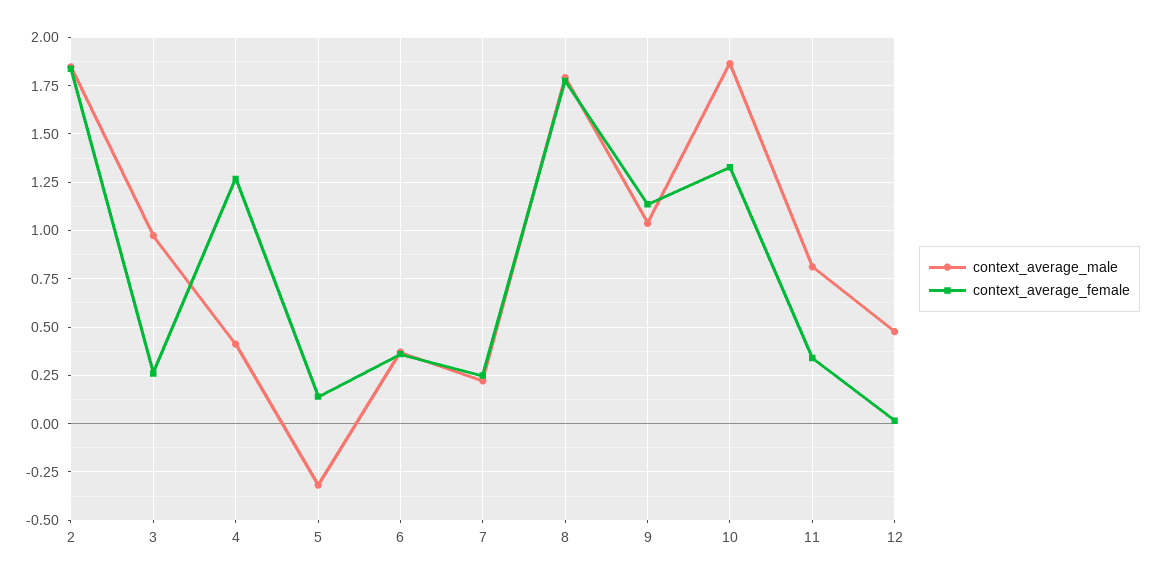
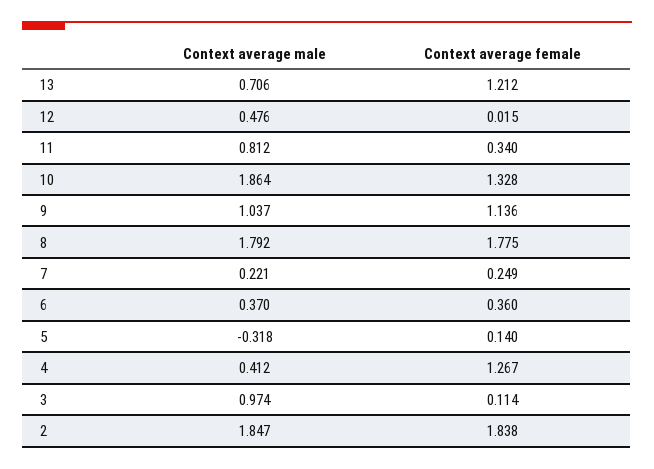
context_average_female, 3: 0.25 -> 0.114
context_average_male, 13: none -> 0.706
context_average_female, 13: none -> 1.212

